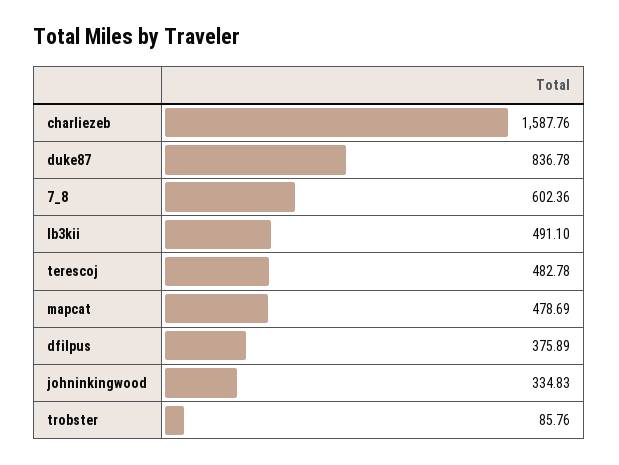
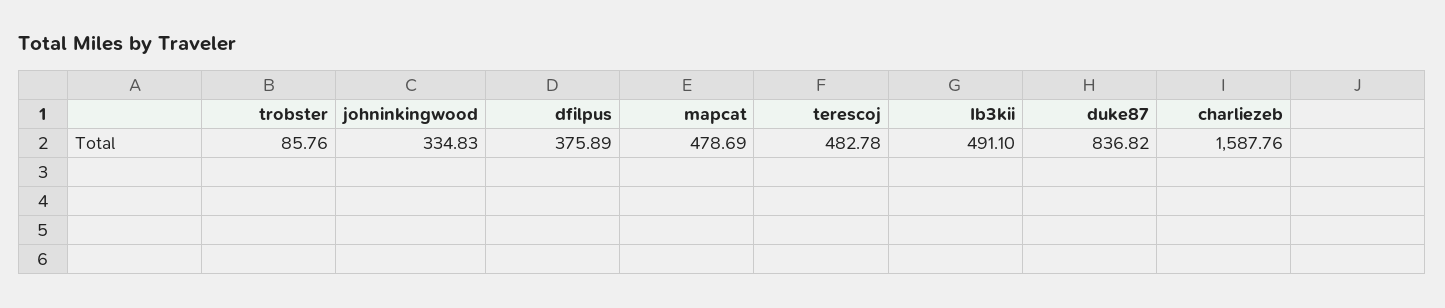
duke87: 836.78 -> 836.82
7_8: 602.36 -> none

